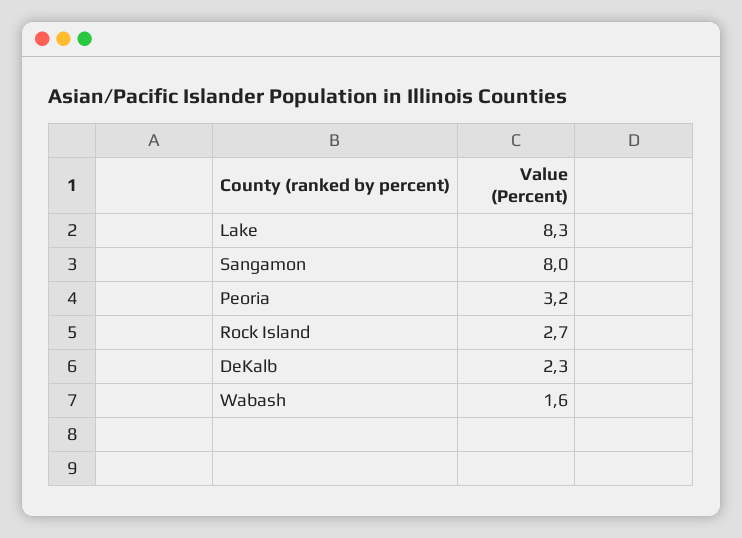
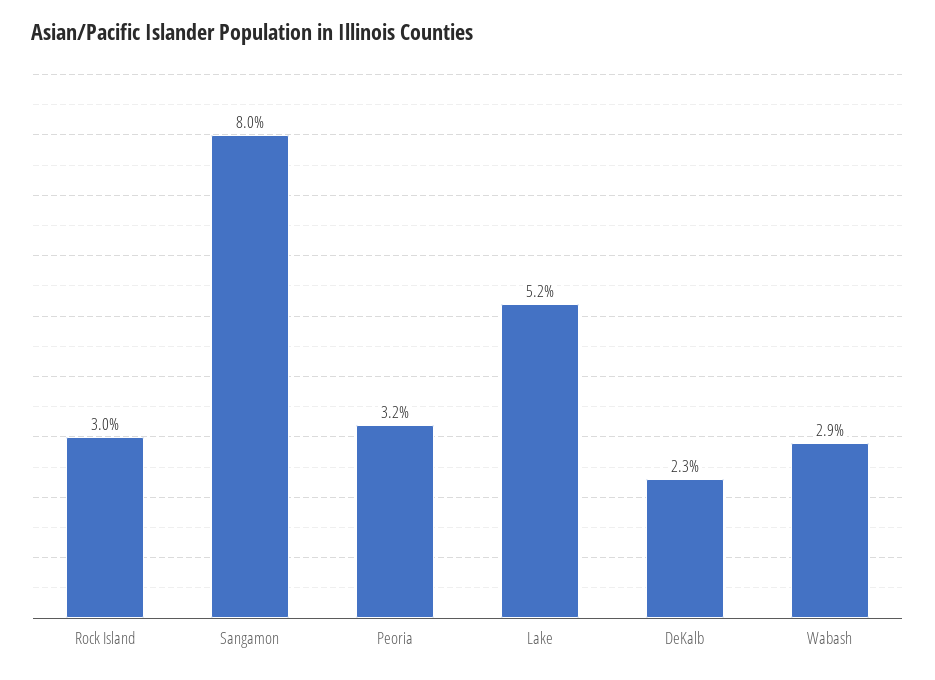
Lake: 8.3 -> 5.2
Rock Island: 2.7 -> 3
Wabash: 1.6 -> 2.9

